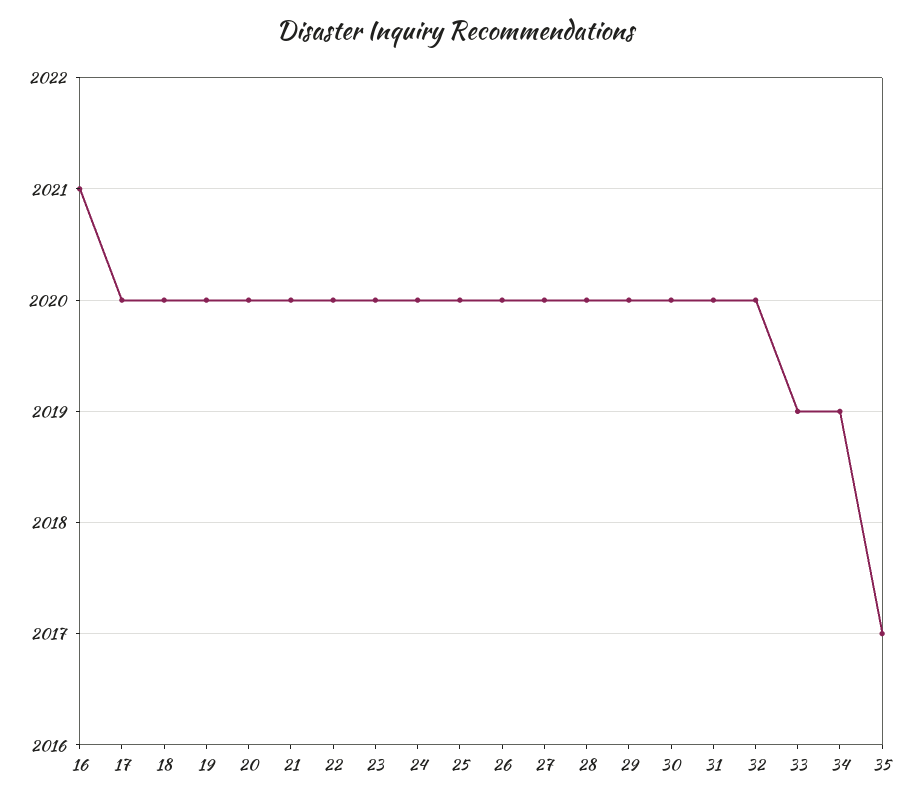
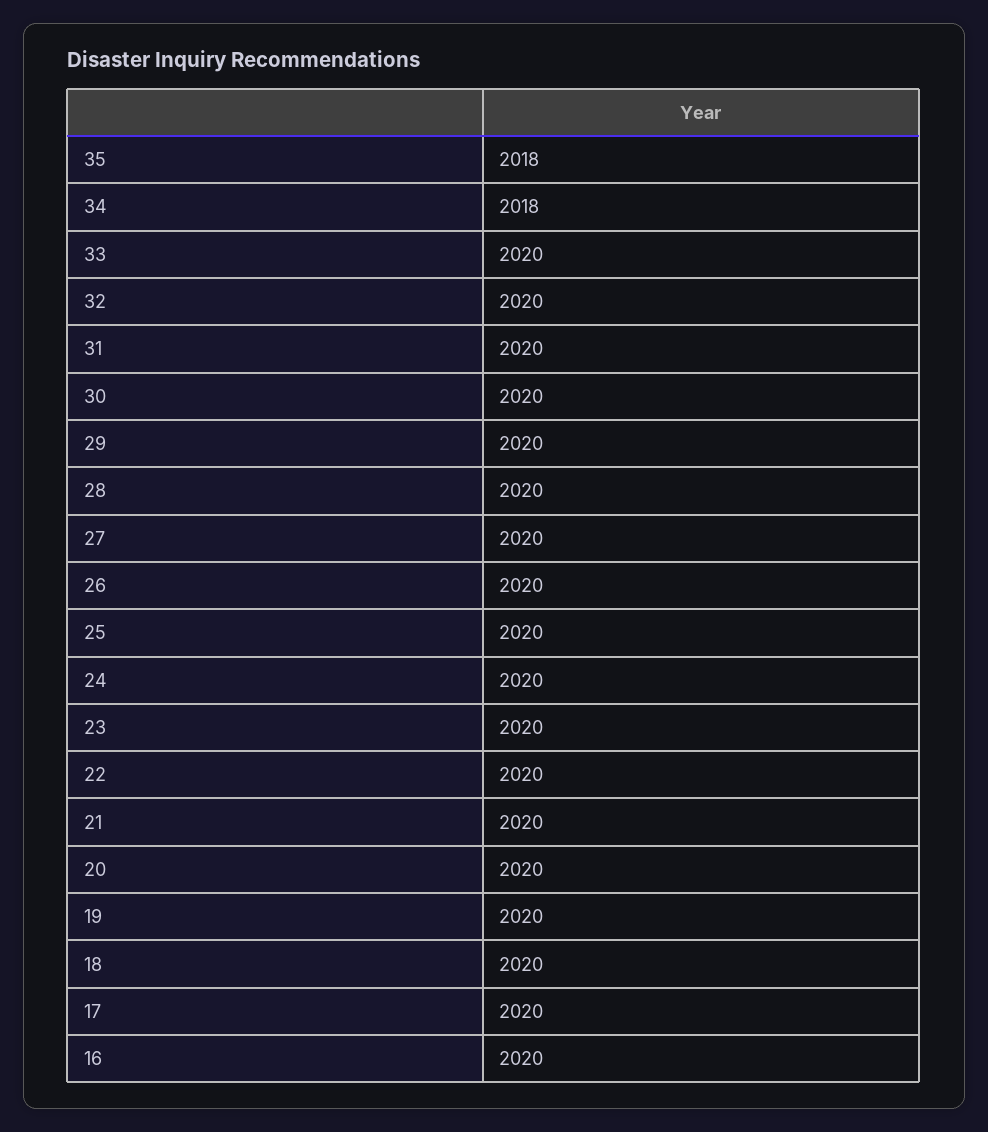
16: 2021 -> 2020
33: 2019 -> 2020
34: 2019 -> 2018
35: 2017 -> 2018

